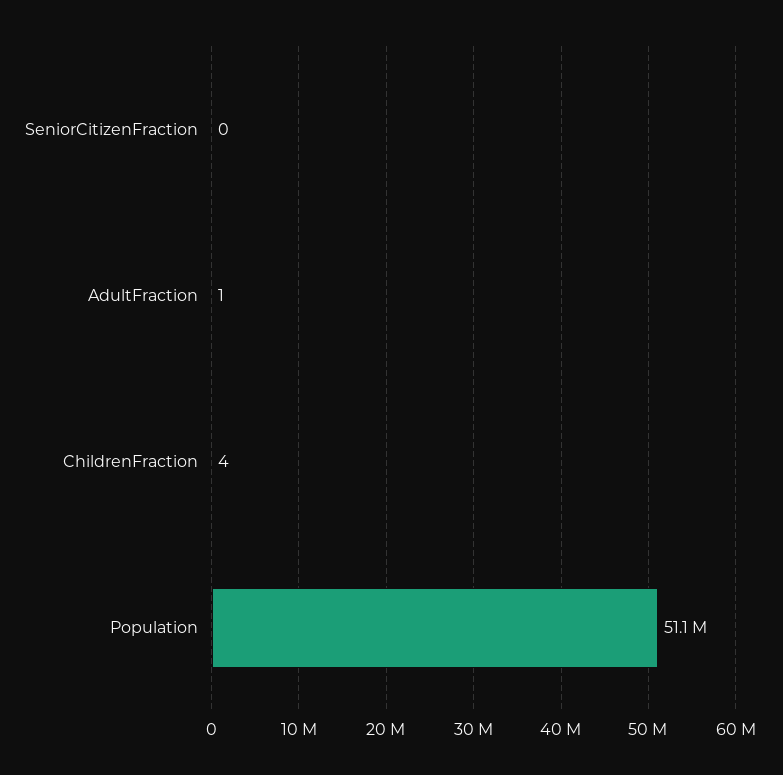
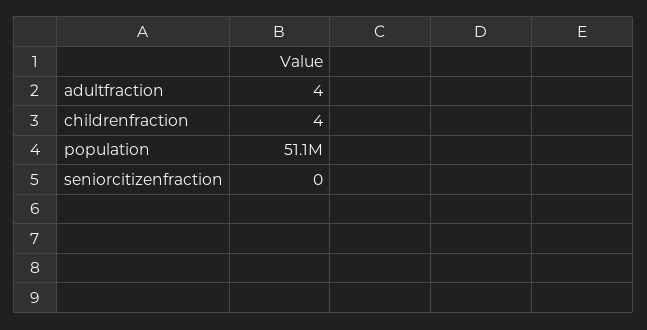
AdultFraction: 1 -> 4

